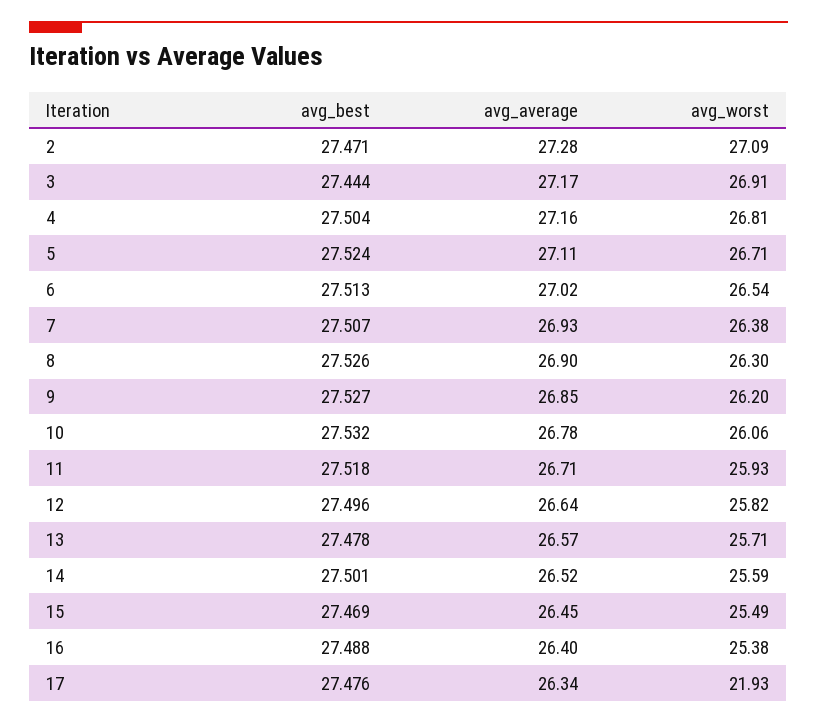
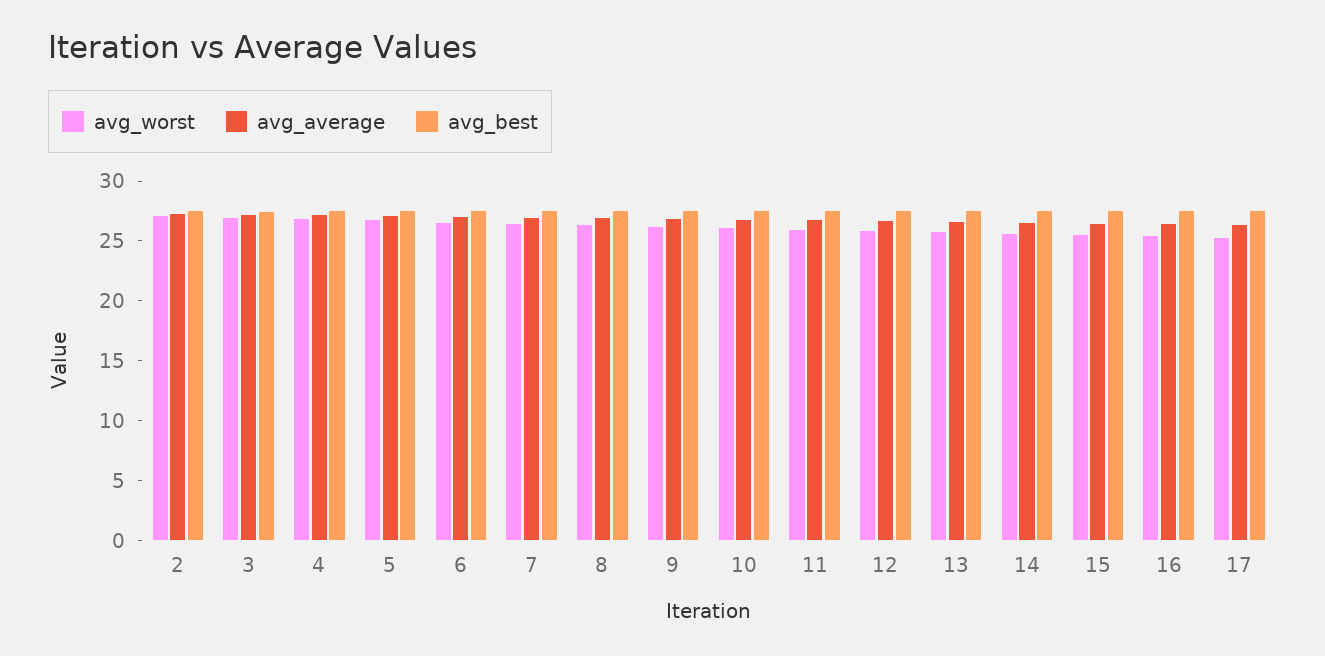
avg_worst, 17: 21.93 -> 25

